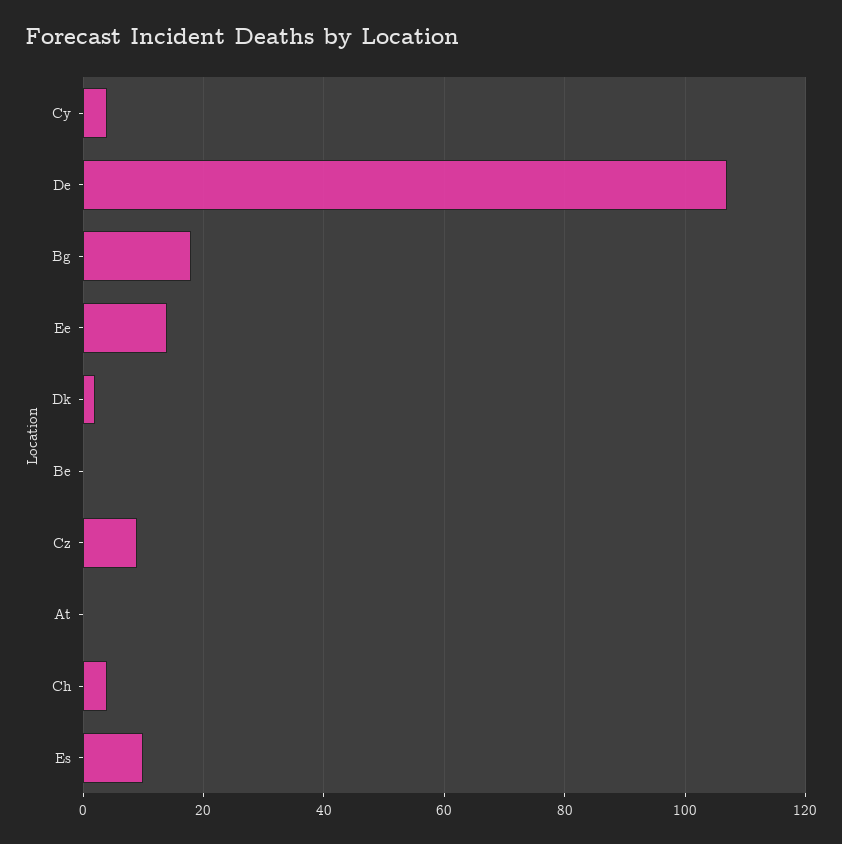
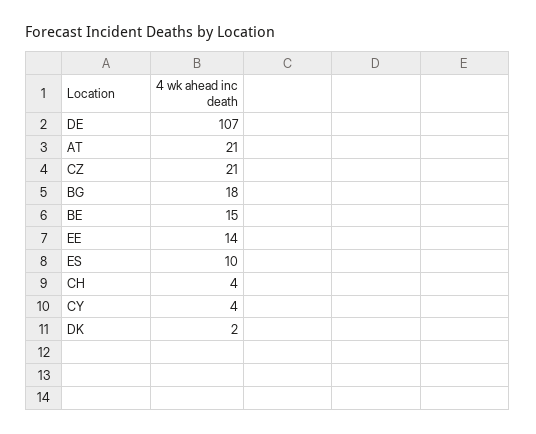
Be: 0 -> 15
Cz: 10 -> 21
At: 0 -> 21

